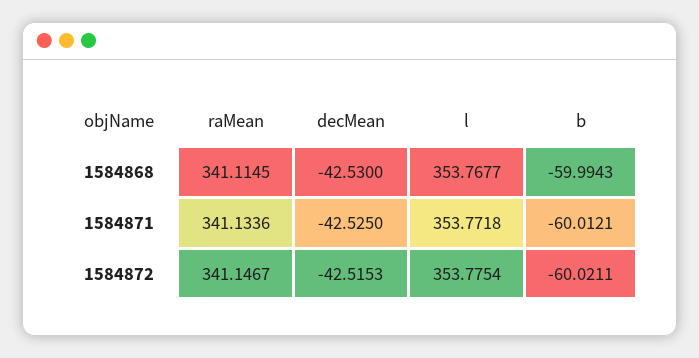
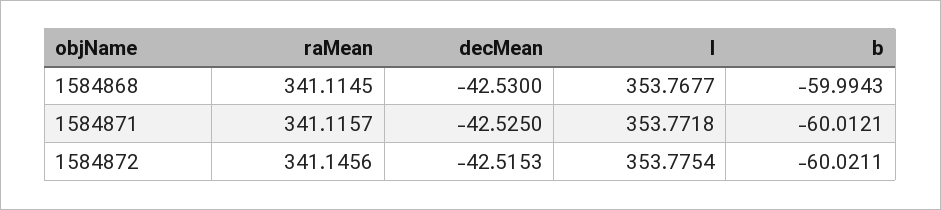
raMean, 1584871: 341.1336 -> 341.1157
raMean, 1584872: 341.1467 -> 341.1456

